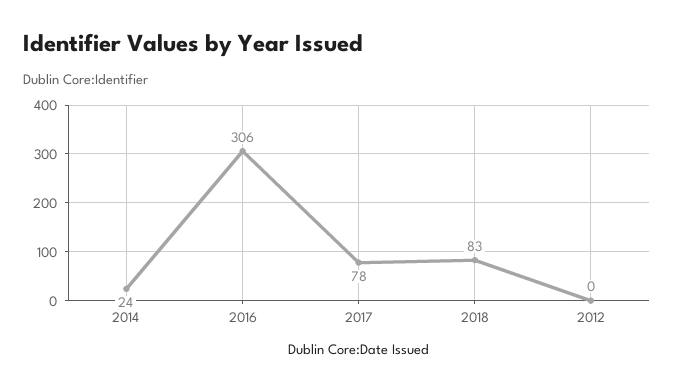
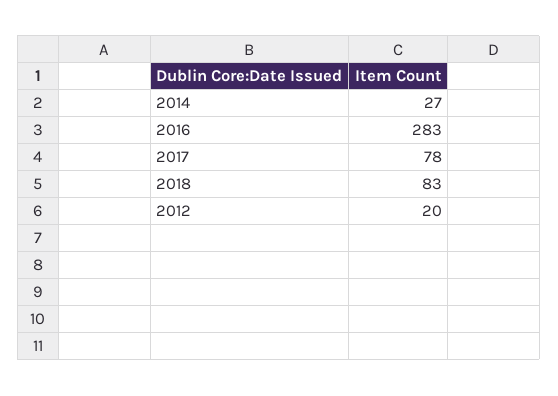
2014: 24 -> 27
2016: 306 -> 283
2012: 0 -> 20

